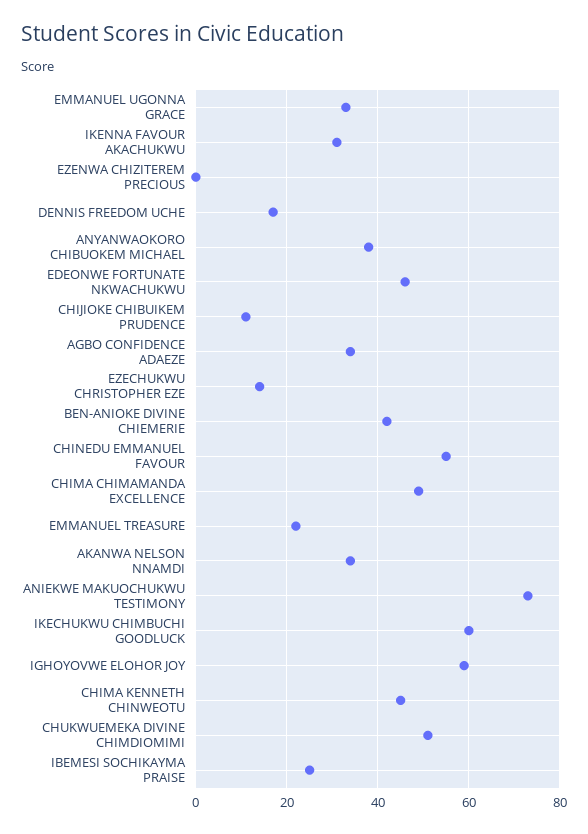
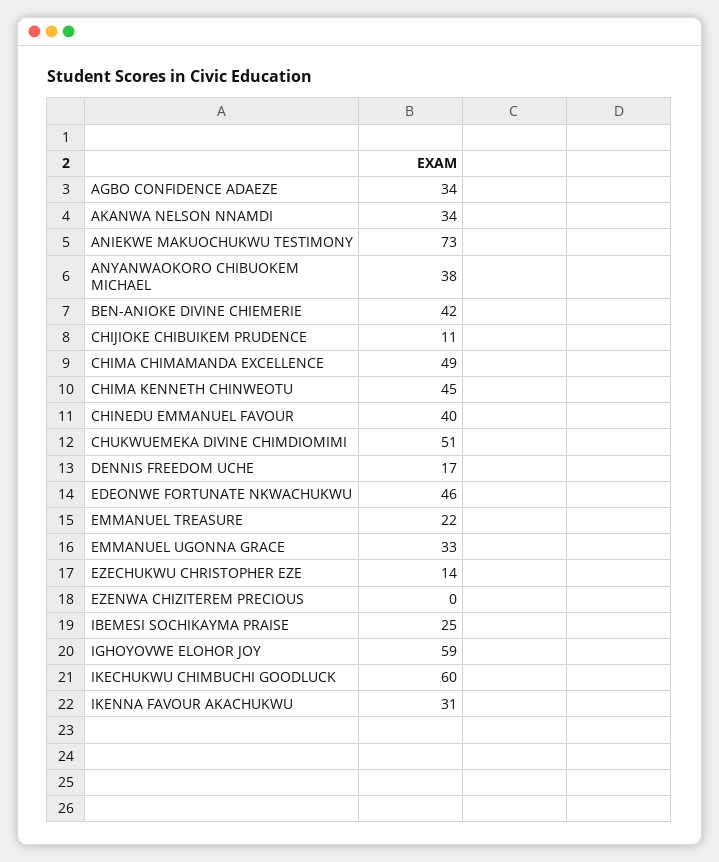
CHINEDU EMMANUEL FAVOUR: 55 -> 40

